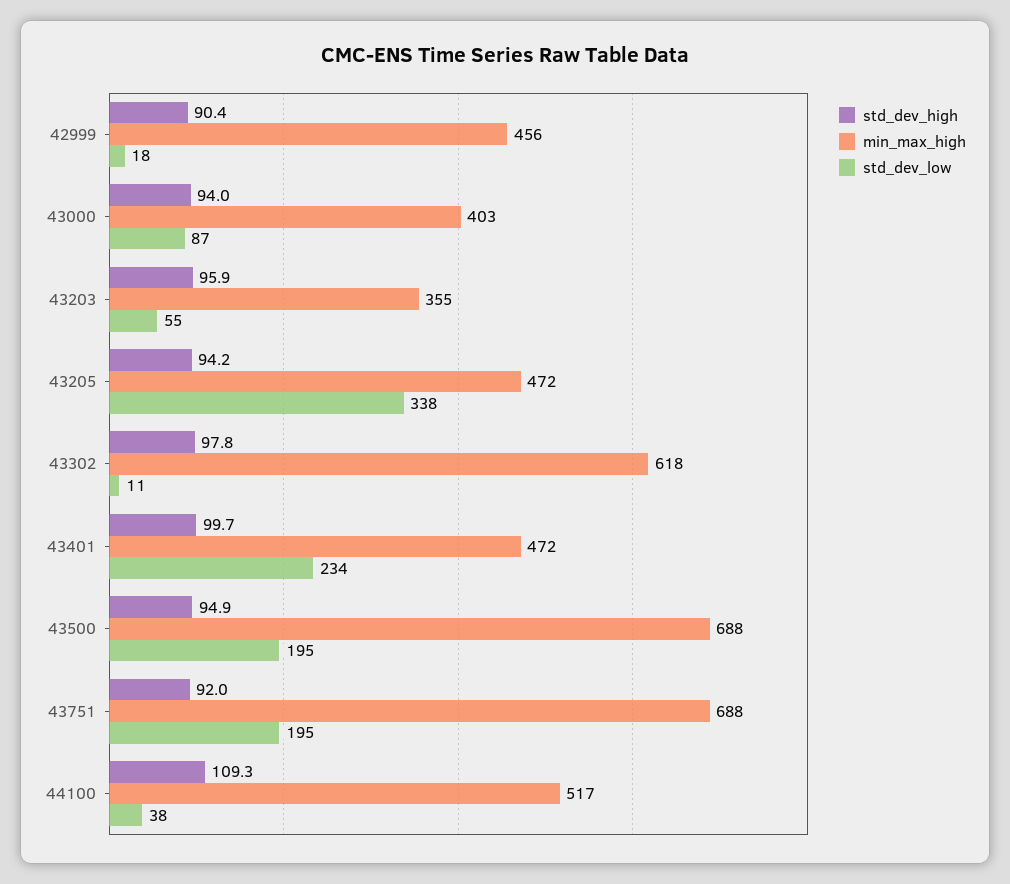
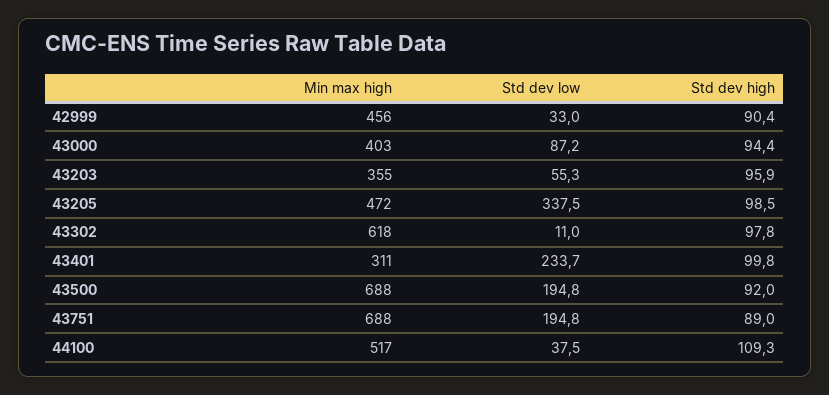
std_dev_low, 42999: 18 -> 33
std_dev_high, 43000: 94 -> 94.4
std_dev_high, 43205: 94.2 -> 98.5
std_dev_high, 43401: 99.7 -> 99.8
min_max_high, 43401: 472 -> 311
std_dev_high, 43500: 94.9 -> 92
std_dev_high, 43751: 92 -> 89

